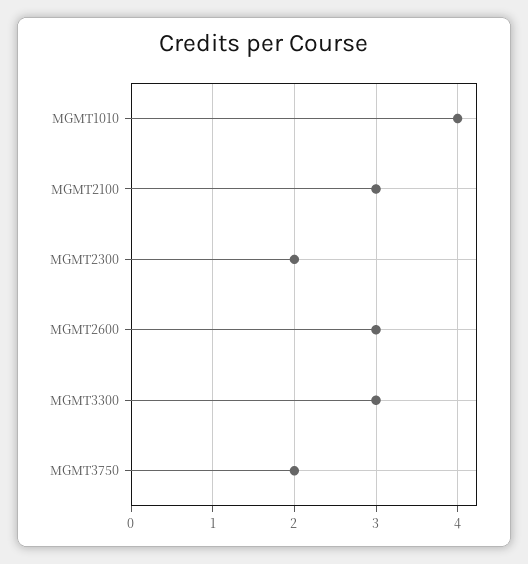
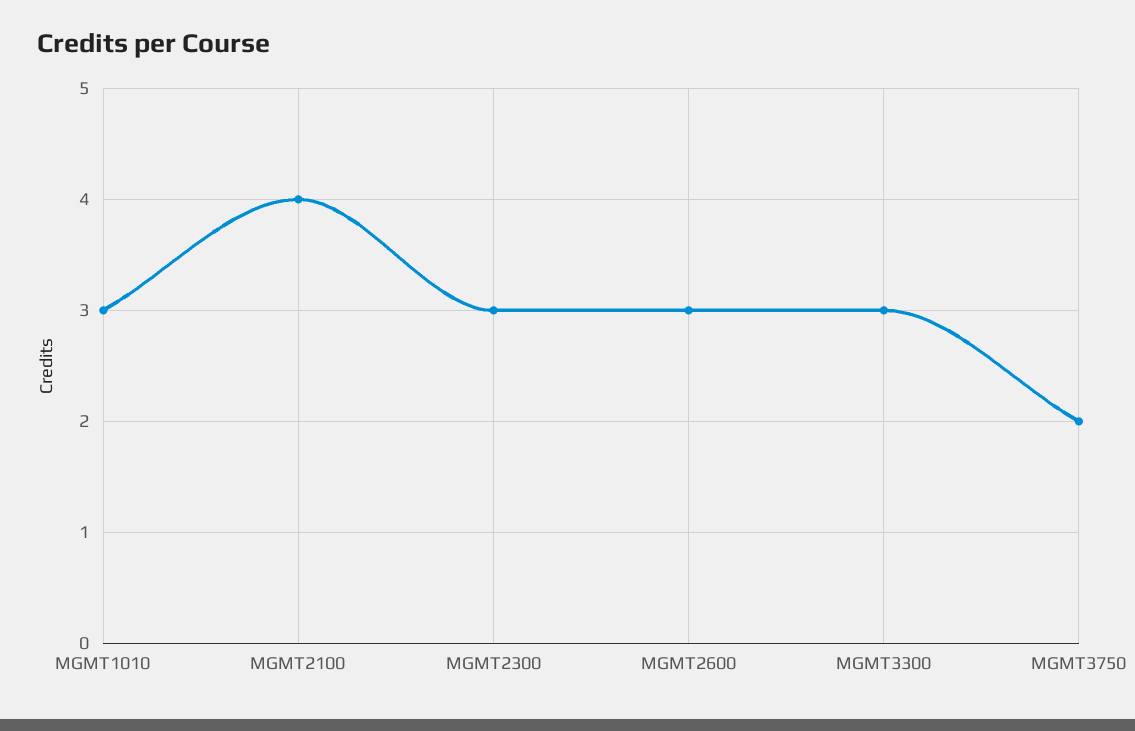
MGMT1010: 4 -> 3
MGMT2100: 3 -> 4
MGMT2300: 2 -> 3

